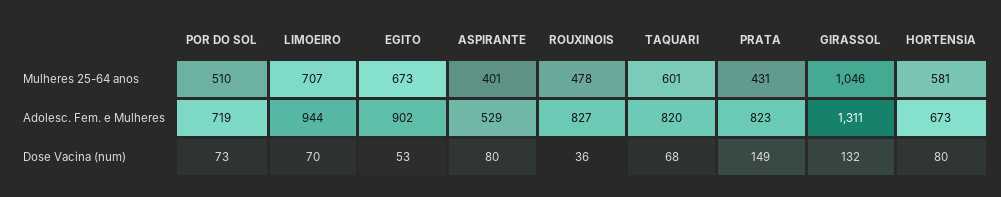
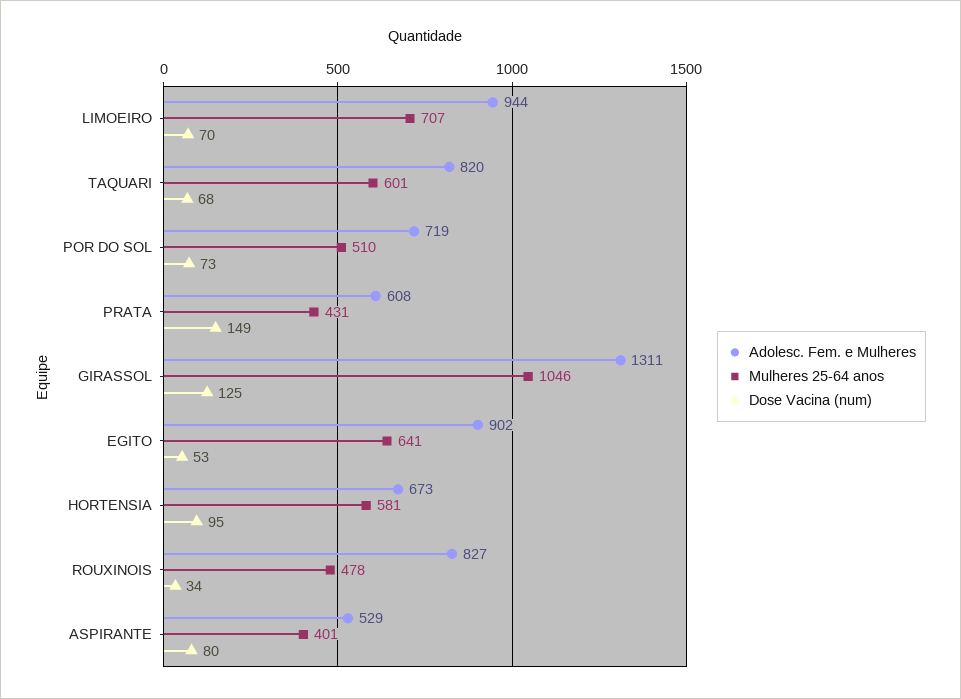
Mulheres 25-64 anos, EGITO: 673 -> 641
Adolesc. Fem. e Mulheres, PRATA: 823 -> 608
Dose Vacina (num), ROUXINOIS: 36 -> 34
Dose Vacina (num), GIRASSOL: 132 -> 125
Dose Vacina (num), HORTENSIA: 80 -> 95

